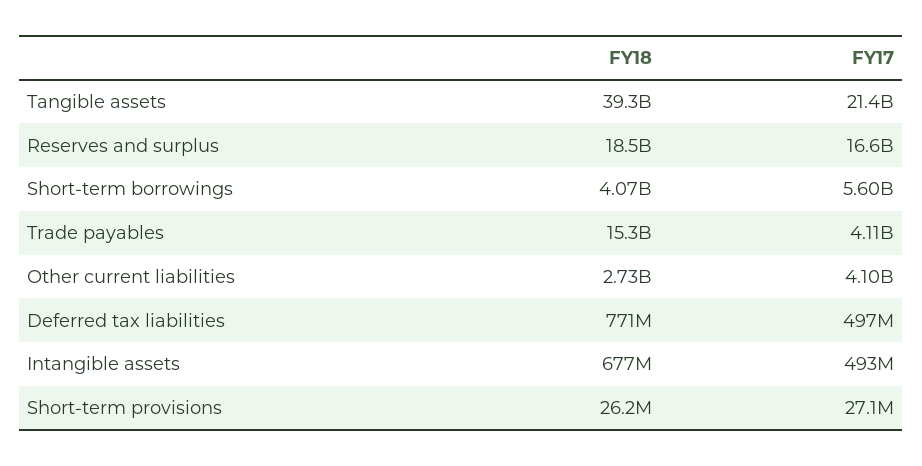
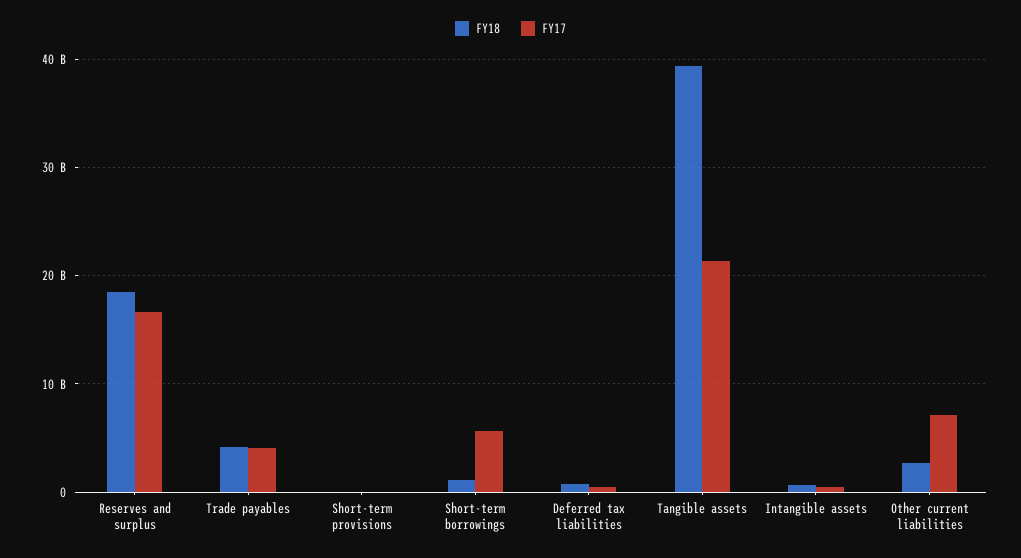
FY18, Short-term borrowings: 4070000000 -> 1000000000
FY18, Trade payables: 15300000000 -> 4000000000
FY17, Other current liabilities: 4100000000 -> 7000000000

